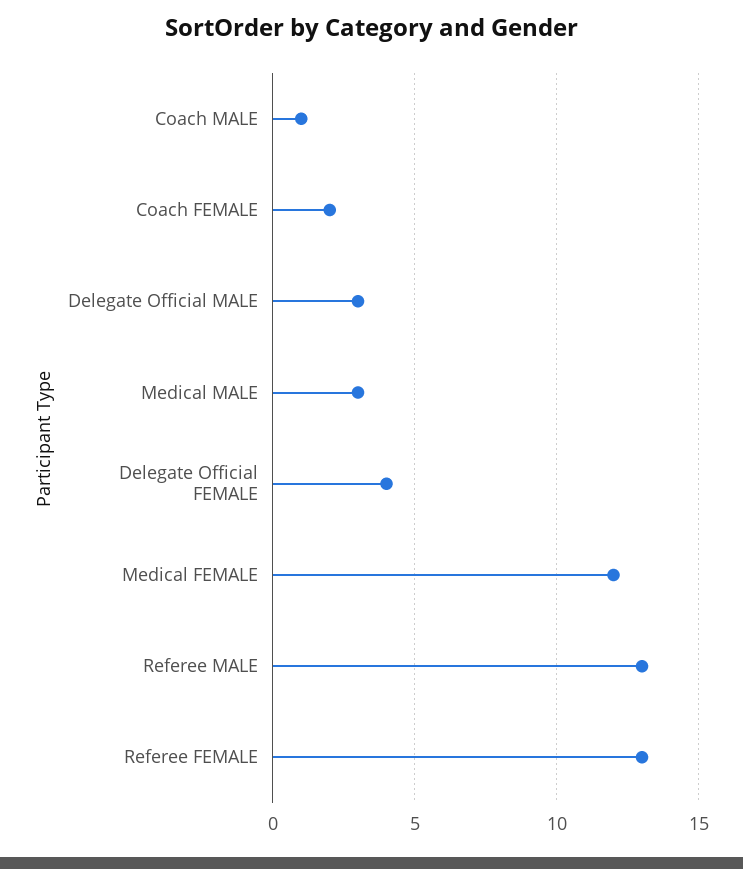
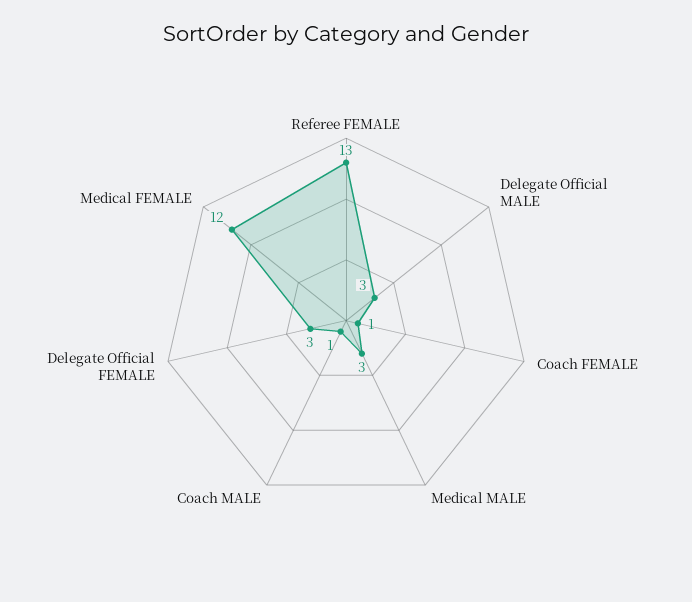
Coach FEMALE: 2 -> 1
Delegate Official FEMALE: 4 -> 3
Referee MALE: 13 -> none

